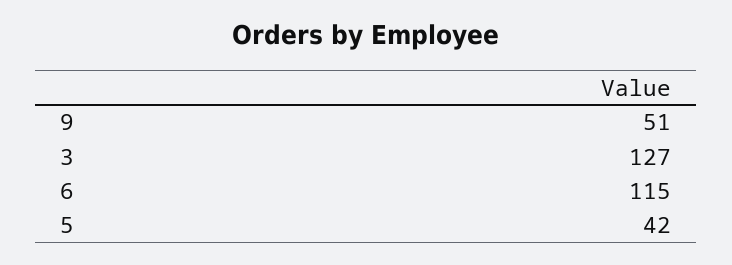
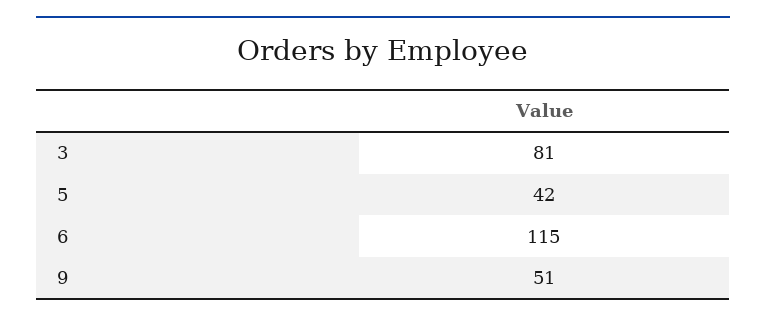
3: 127 -> 81

